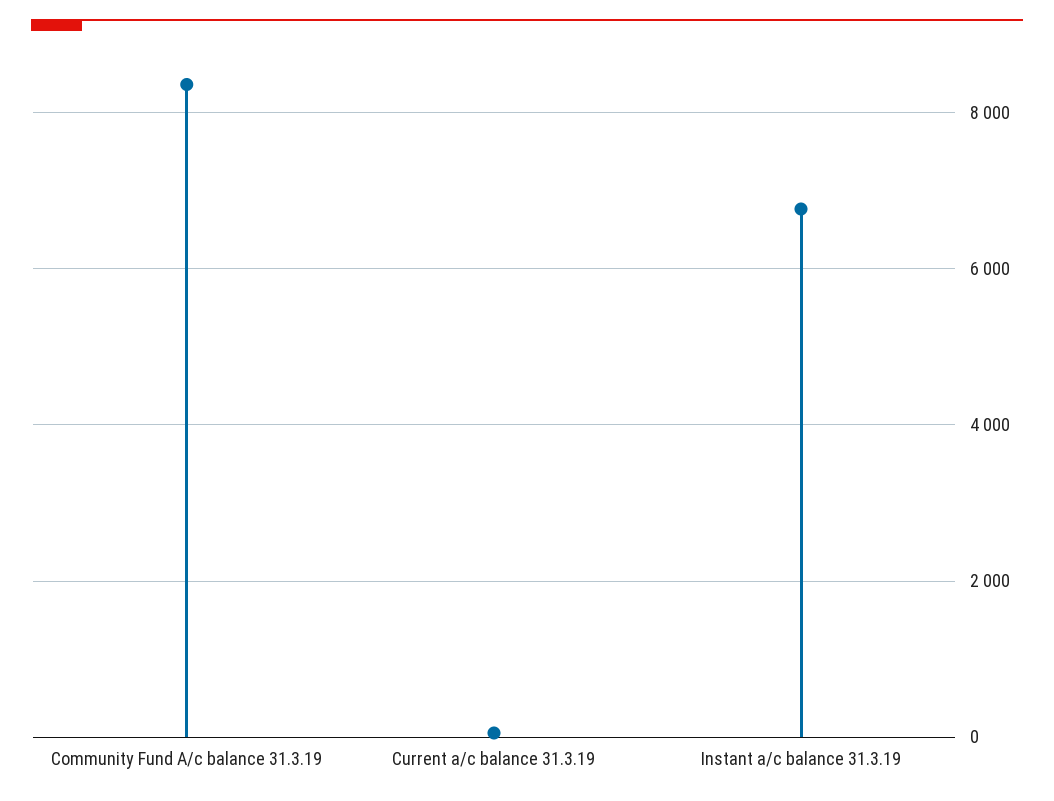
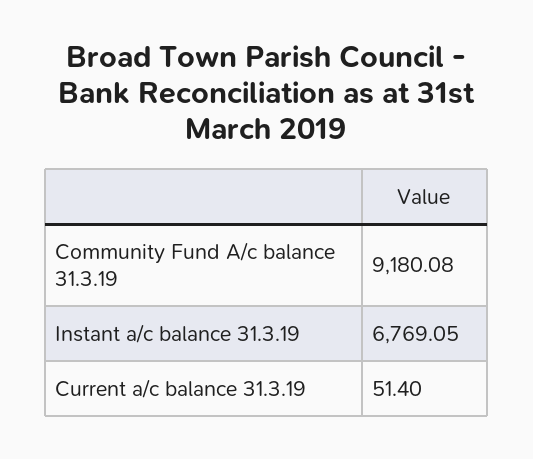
Community Fund A/c balance 31.3.19: 8400 -> 9180.08

